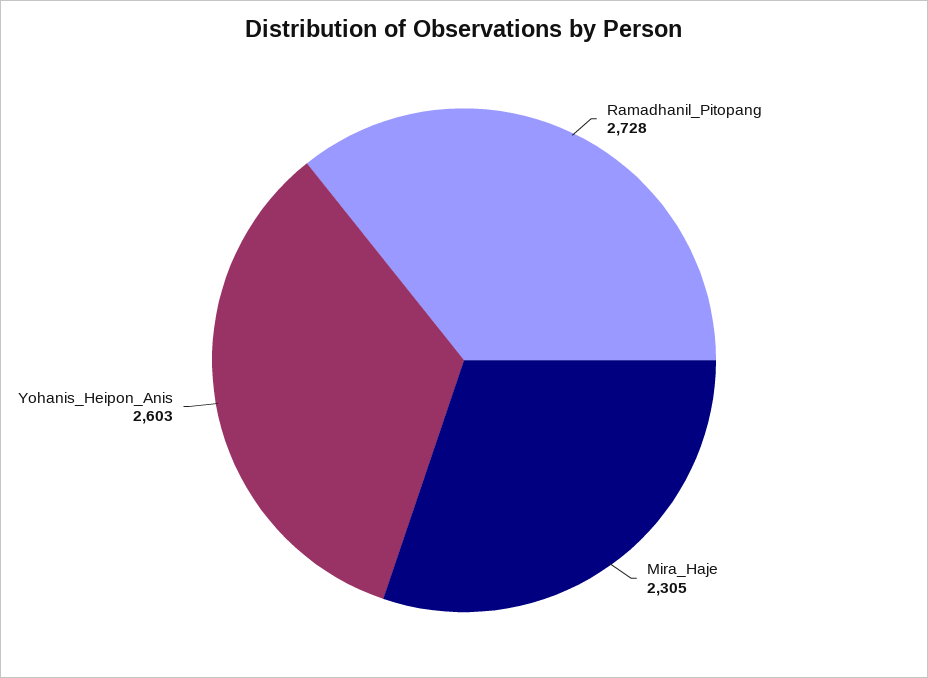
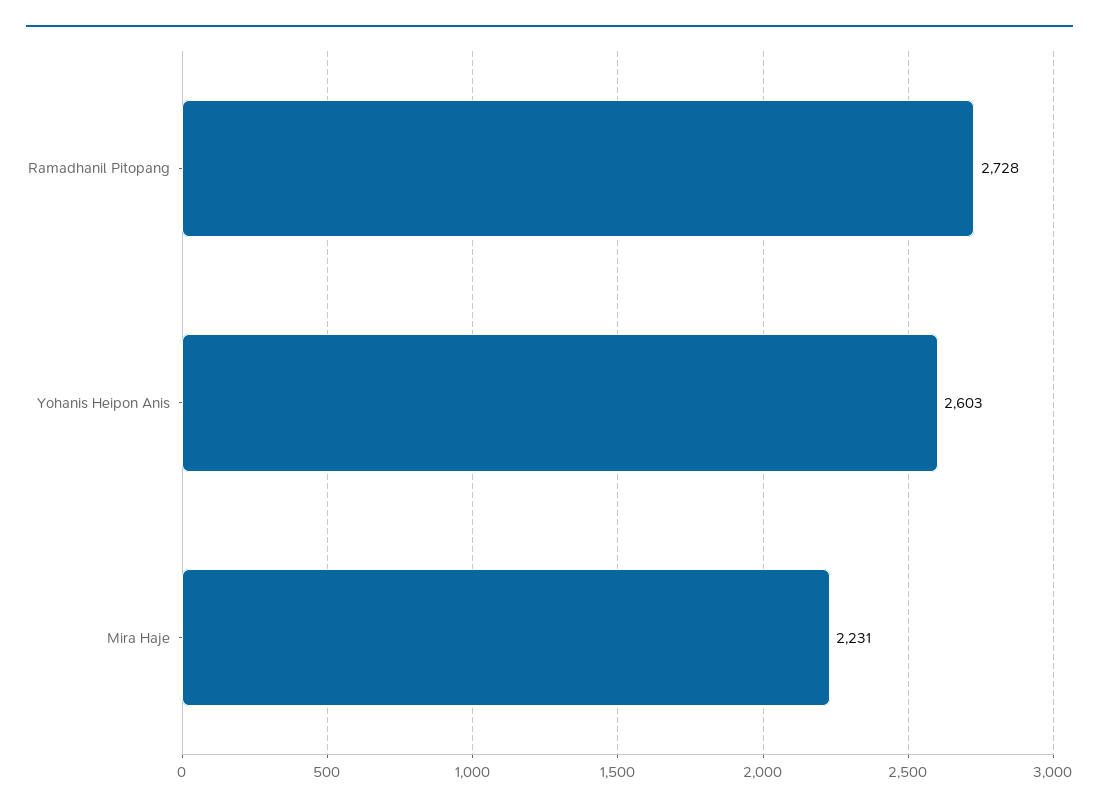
Mira_Haje: 2305 -> 2231

